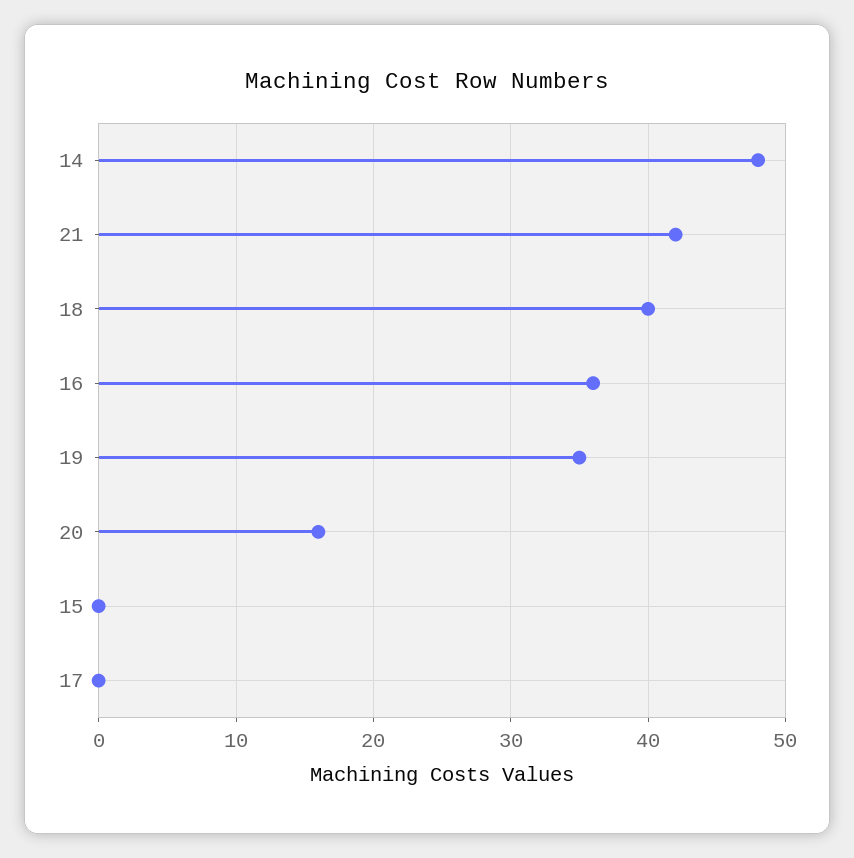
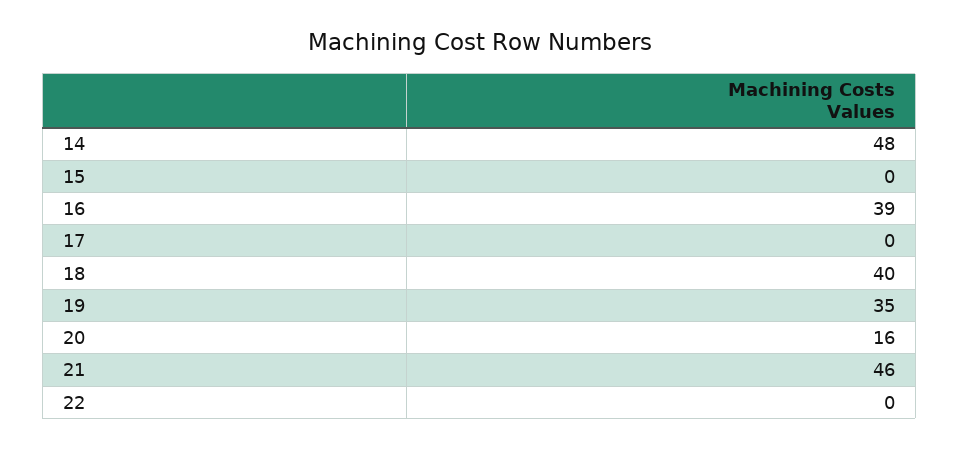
21: 42 -> 46
16: 36 -> 39
22: none -> 0

